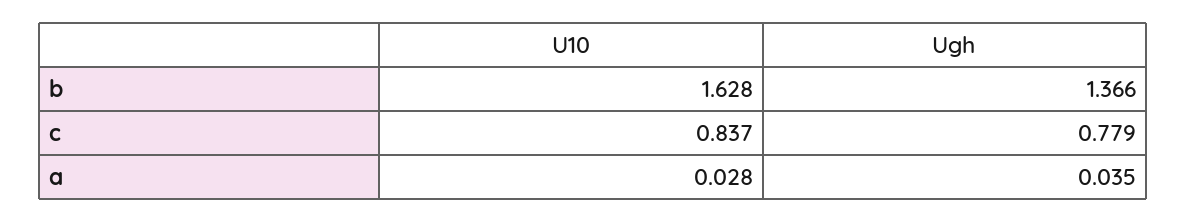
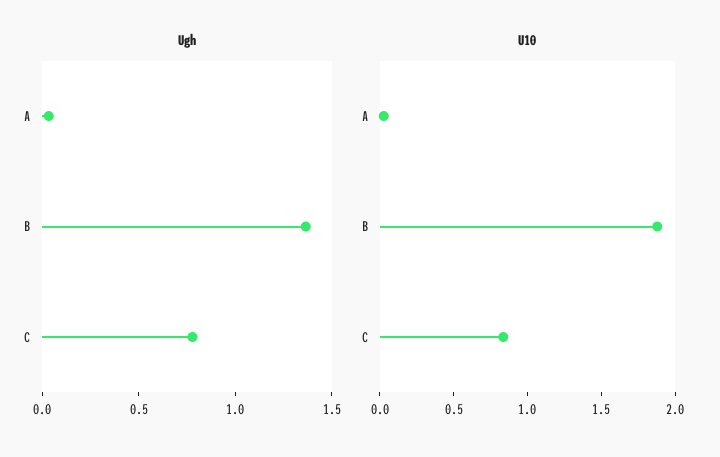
U10, b: 1.628 -> 1.9

